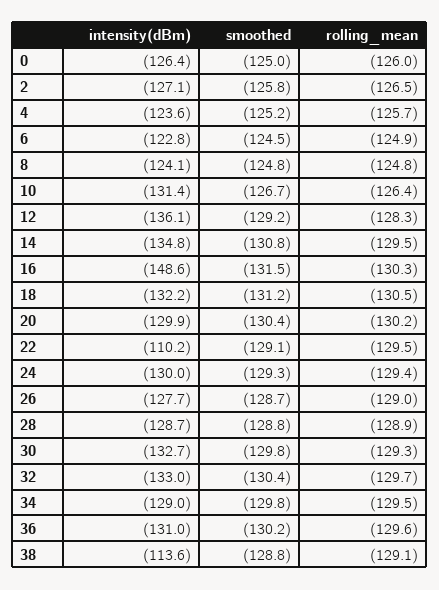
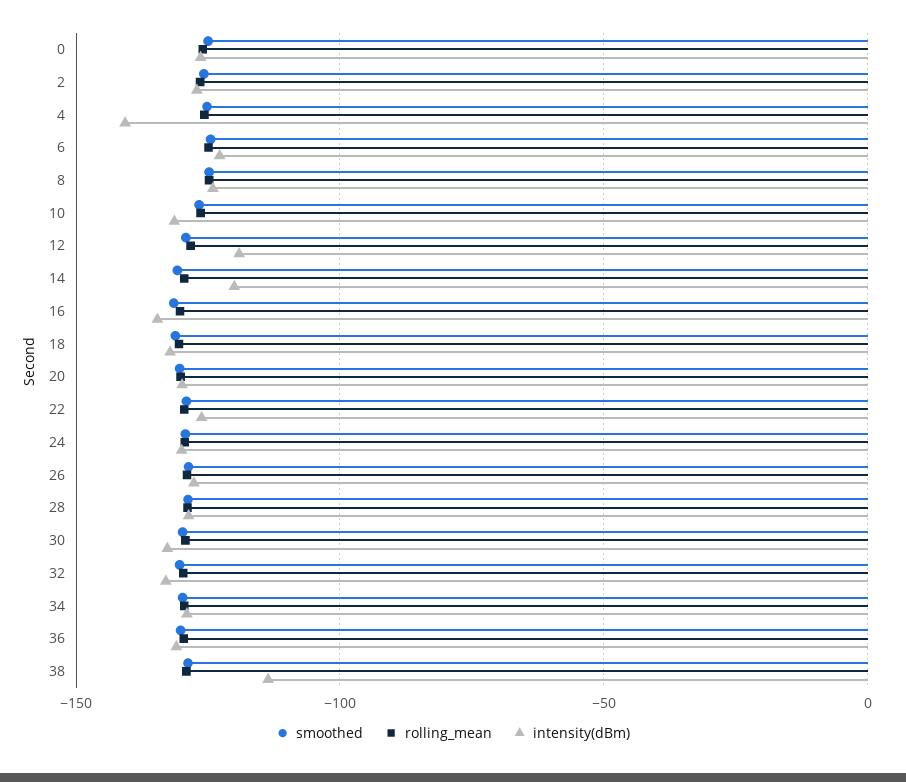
intensity(dBm), 4: -123.6 -> -140
intensity(dBm), 12: -136.1 -> -120
intensity(dBm), 14: -134.8 -> -120
intensity(dBm), 16: -148.6 -> -135
intensity(dBm), 22: -110.2 -> -125

